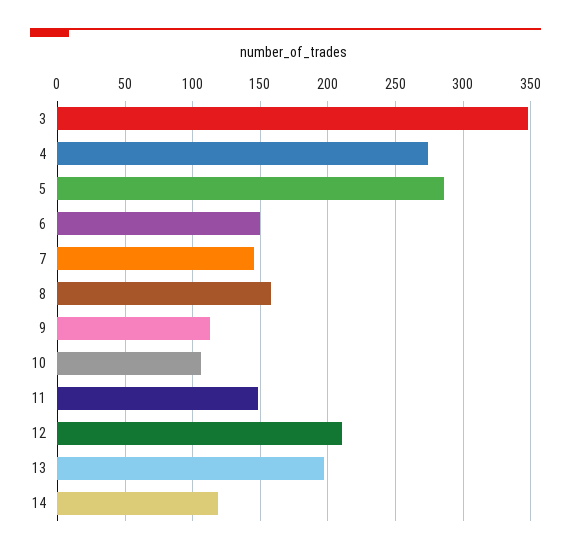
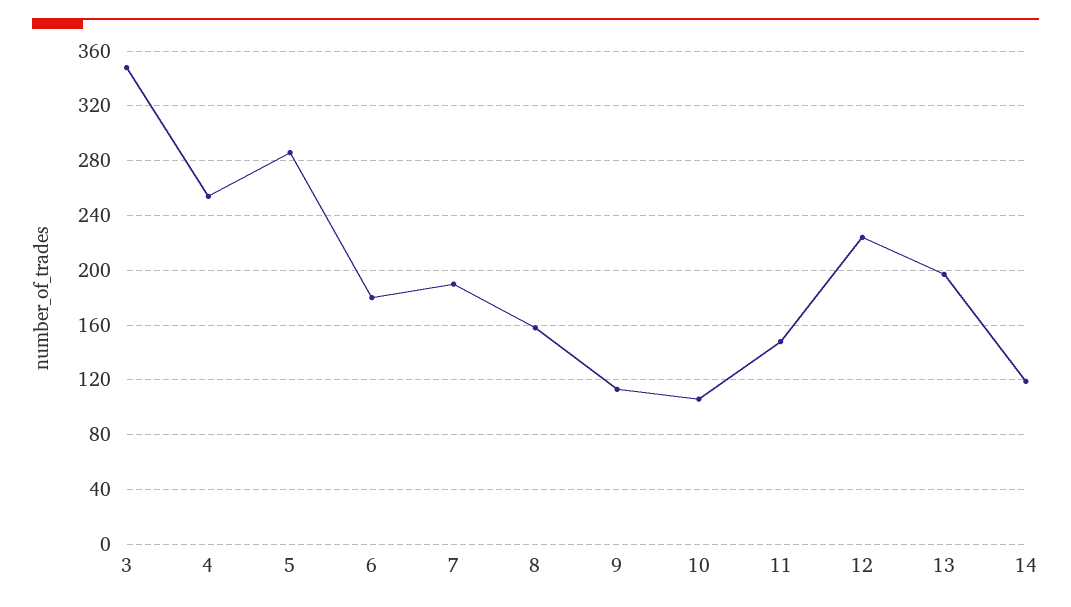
4: 275 -> 255
6: 150 -> 180
7: 145 -> 190
12: 210 -> 225

